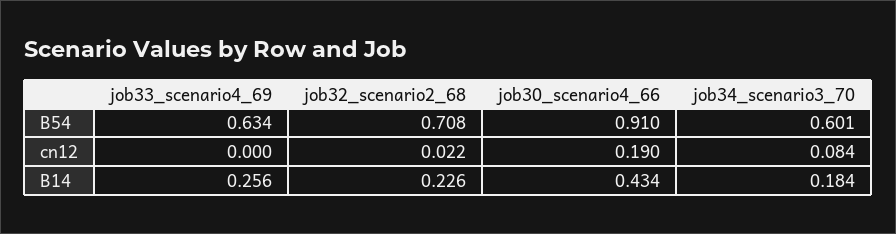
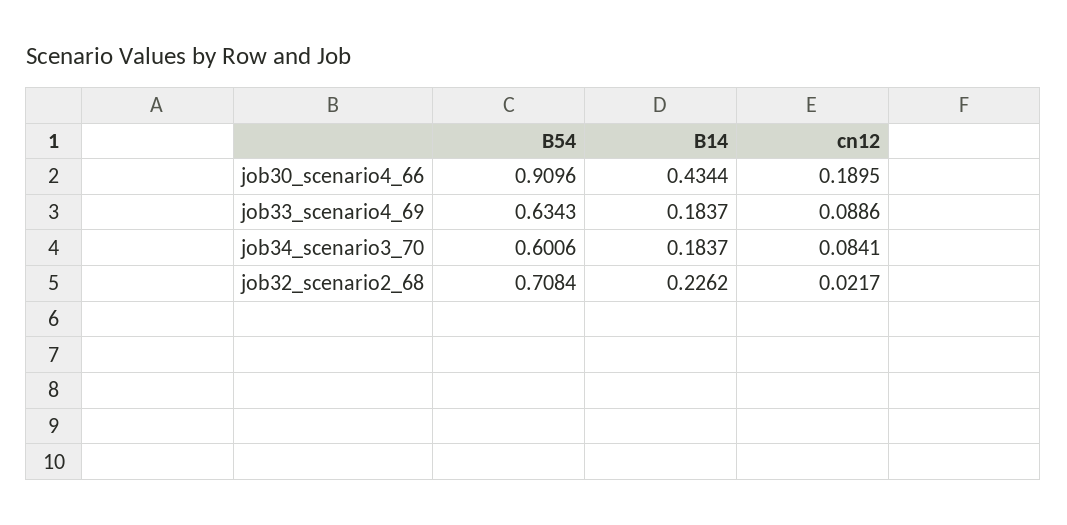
job33_scenario4_69, cn12: 0 -> 0.0886
job33_scenario4_69, B14: 0.256 -> 0.1837

